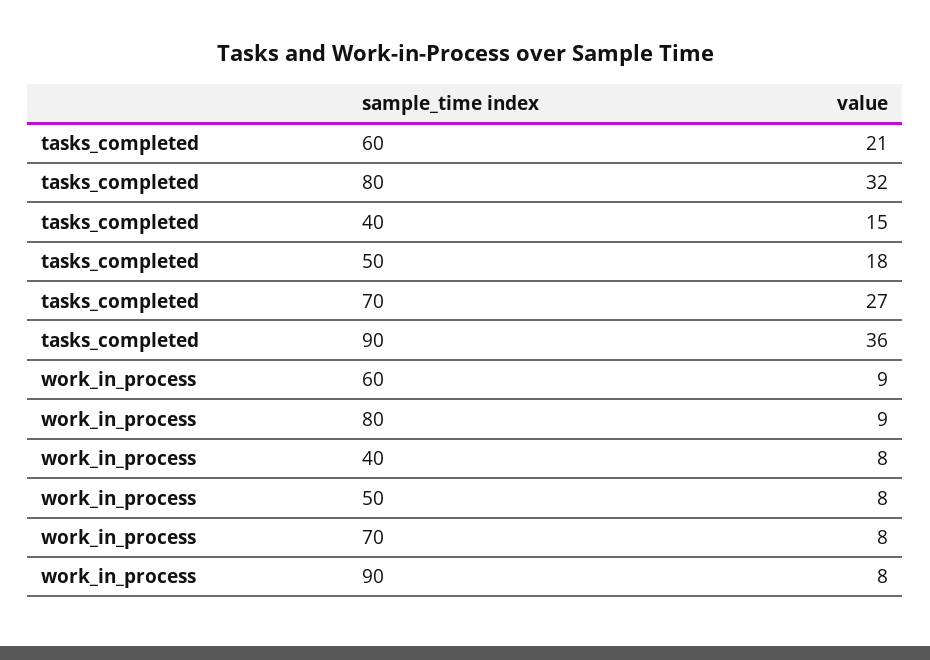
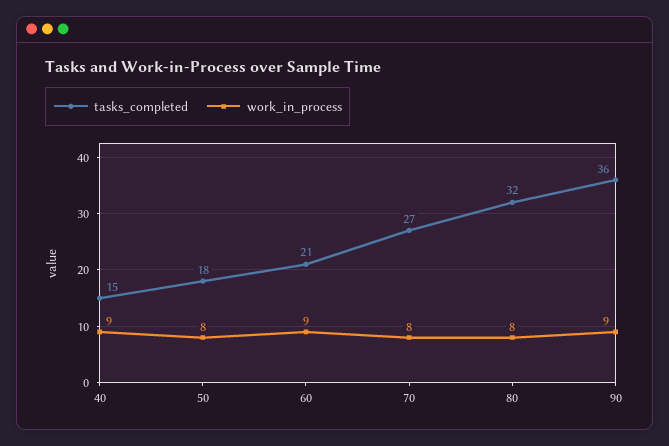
work_in_process, 80: 9 -> 8
work_in_process, 40: 8 -> 9
work_in_process, 90: 8 -> 9

